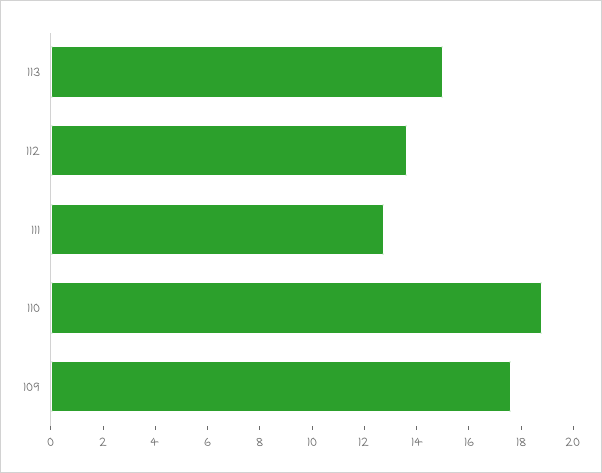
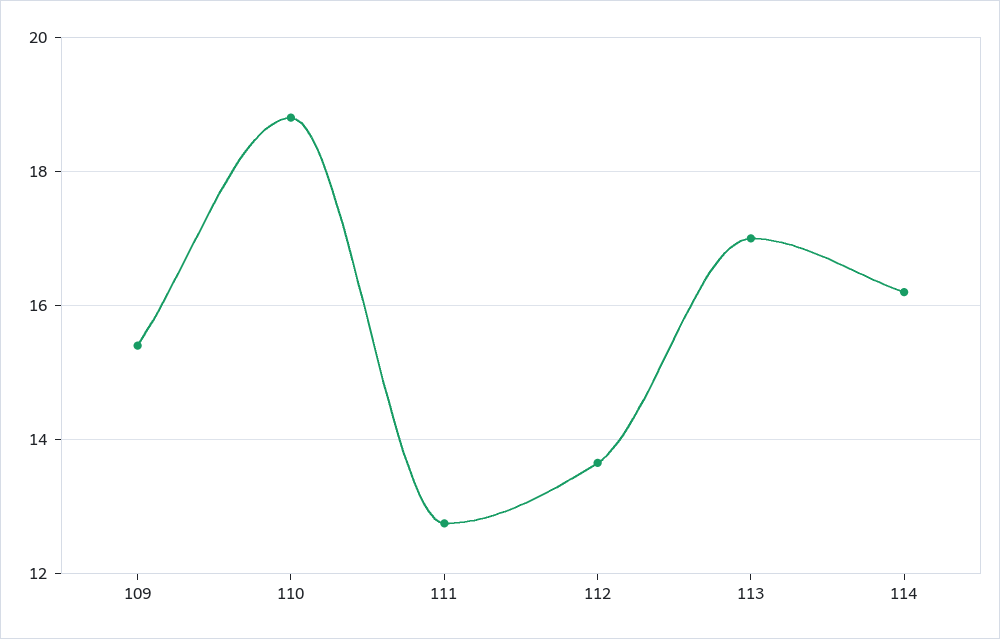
113: 15 -> 17
109: 17.5 -> 15.4
114: none -> 16.2

